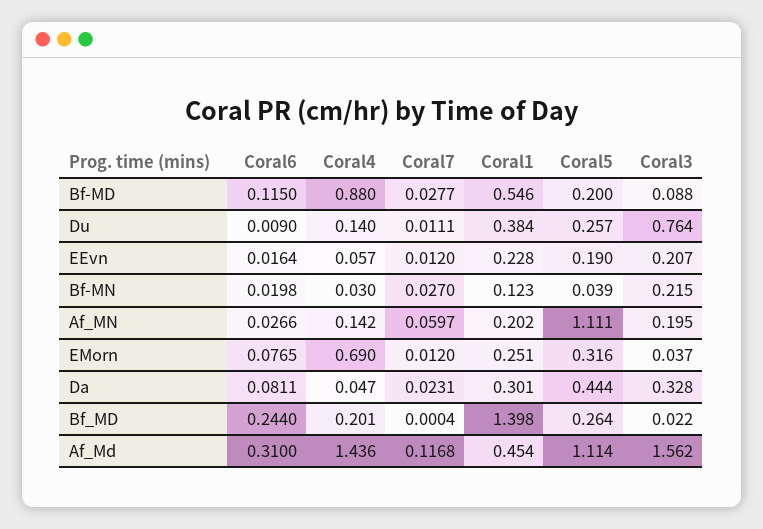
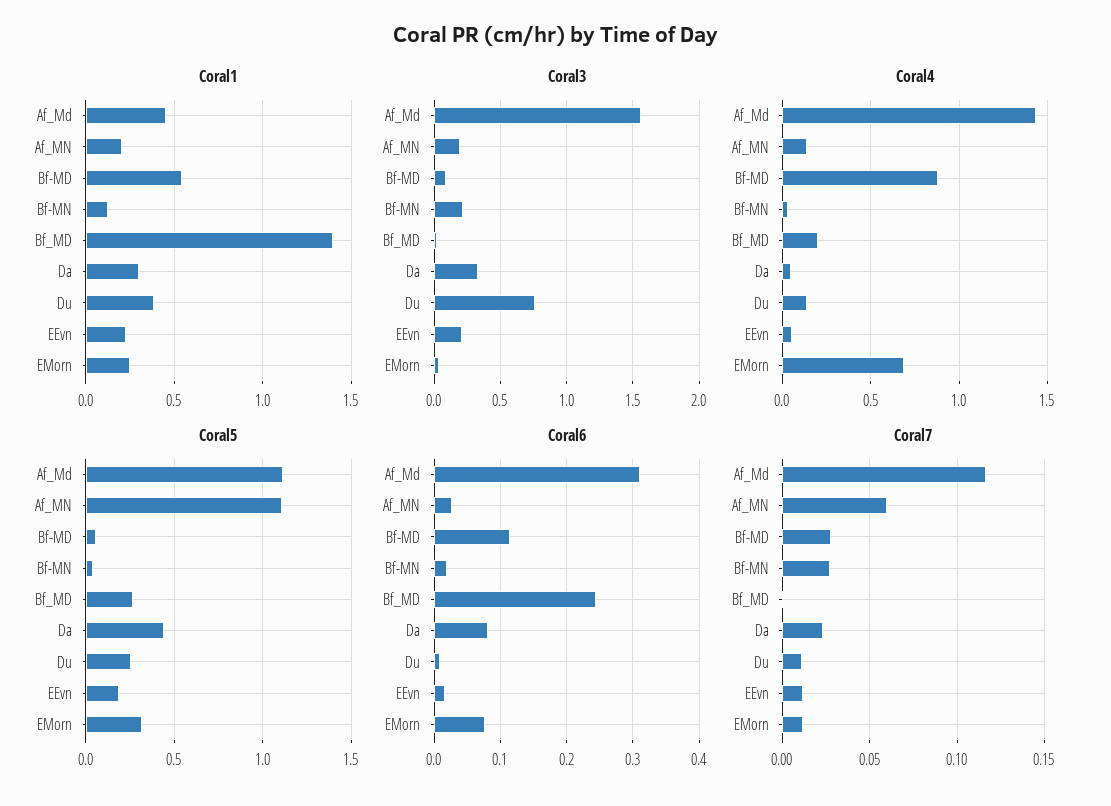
Coral5, Bf-MD: 0.2 -> 0.05

